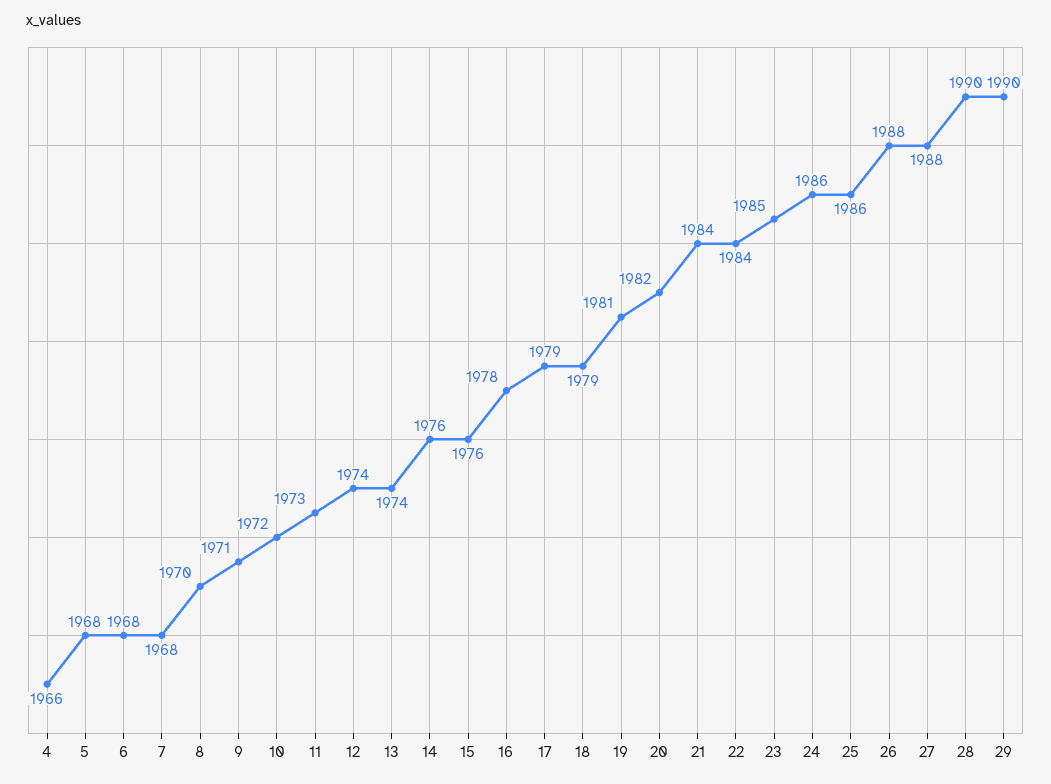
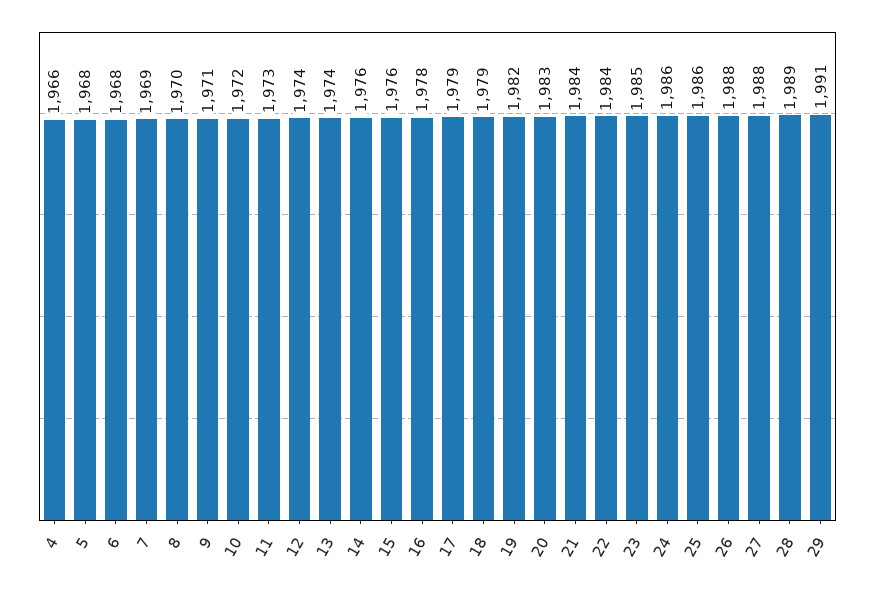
7: 1968 -> 1969
19: 1981 -> 1982
20: 1982 -> 1983
28: 1990 -> 1989
29: 1990 -> 1991

